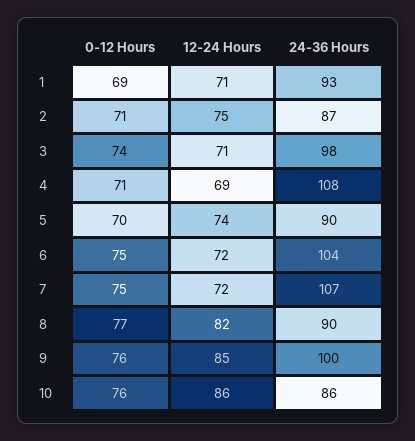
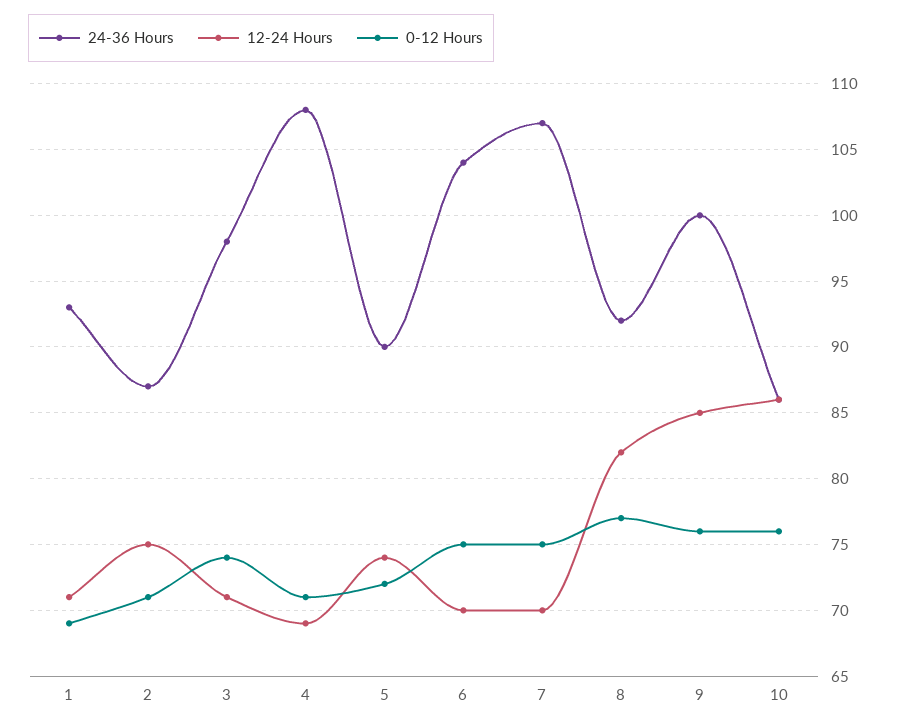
0-12 Hours, 5: 70 -> 72
12-24 Hours, 6: 72 -> 70
12-24 Hours, 7: 72 -> 70
24-36 Hours, 8: 90 -> 92

